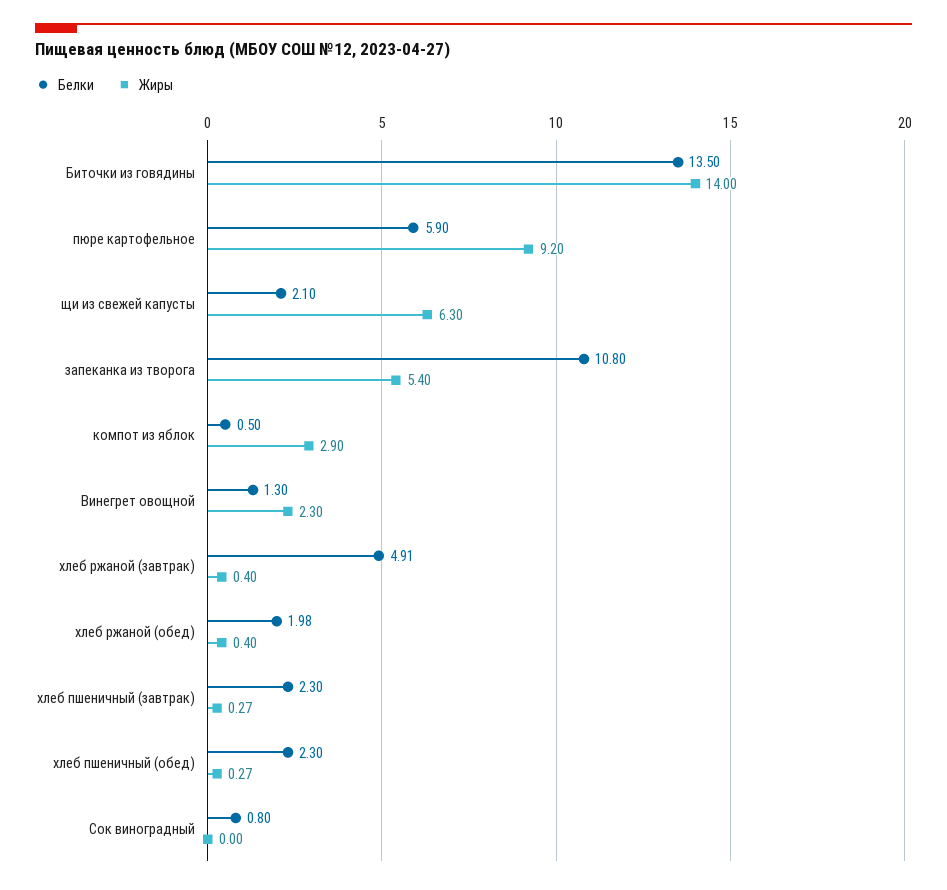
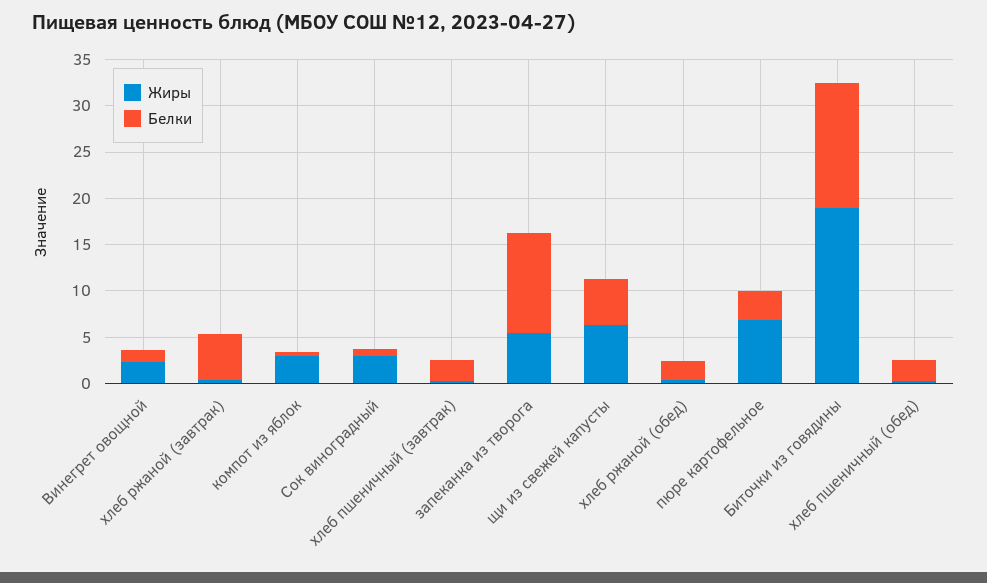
Жиры, Биточки из говядины: 14 -> 19
Белки, пюре картофельное: 5.9 -> 3
Жиры, пюре картофельное: 9.2 -> 7
Белки, щи из свежей капусты: 2.1 -> 5
Жиры, Сок виноградный: 0 -> 3

